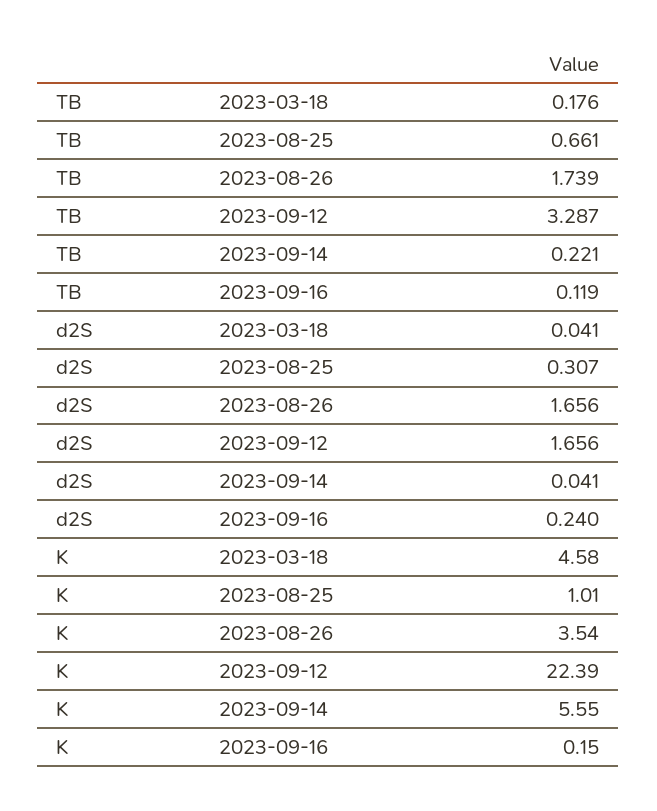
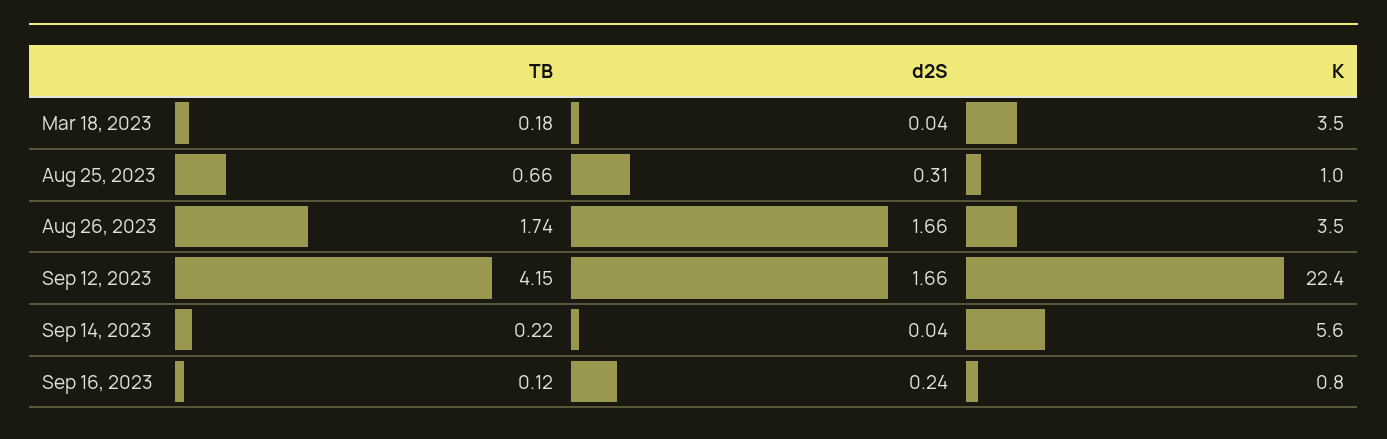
TB, 2023-09-12: 3.287 -> 4.15
K, 2023-03-18: 4.58 -> 3.5
K, 2023-09-16: 0.15 -> 0.8

